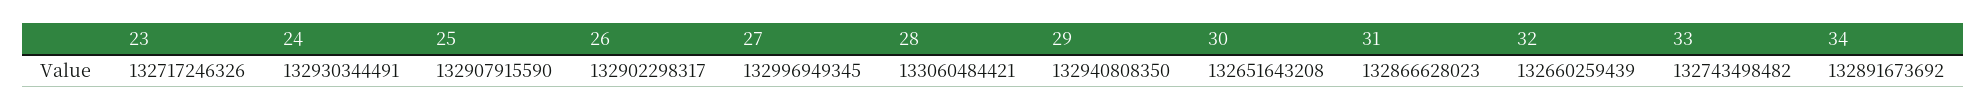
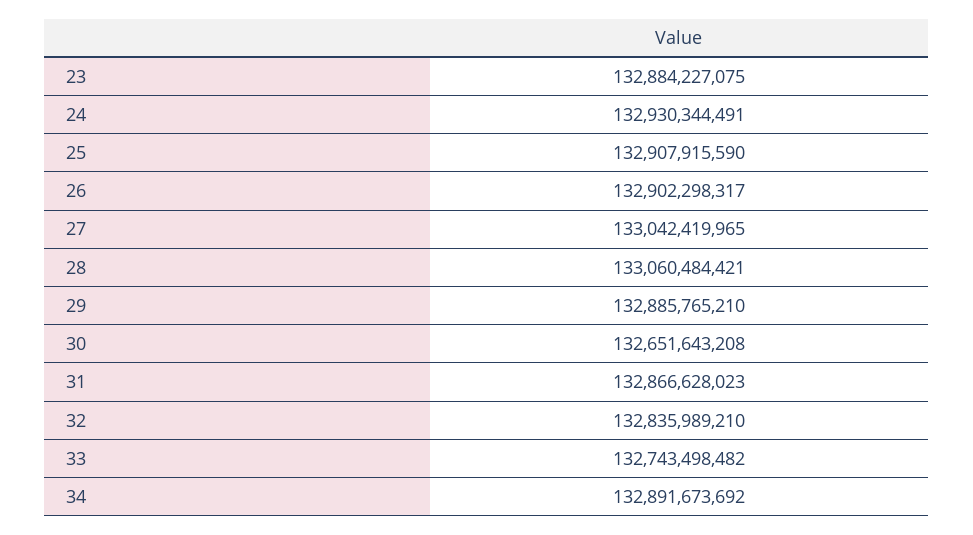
23: 132717246326 -> 132884227075
27: 132996949345 -> 133042419965
29: 132940808350 -> 132885765210
32: 132660259439 -> 132835989210

